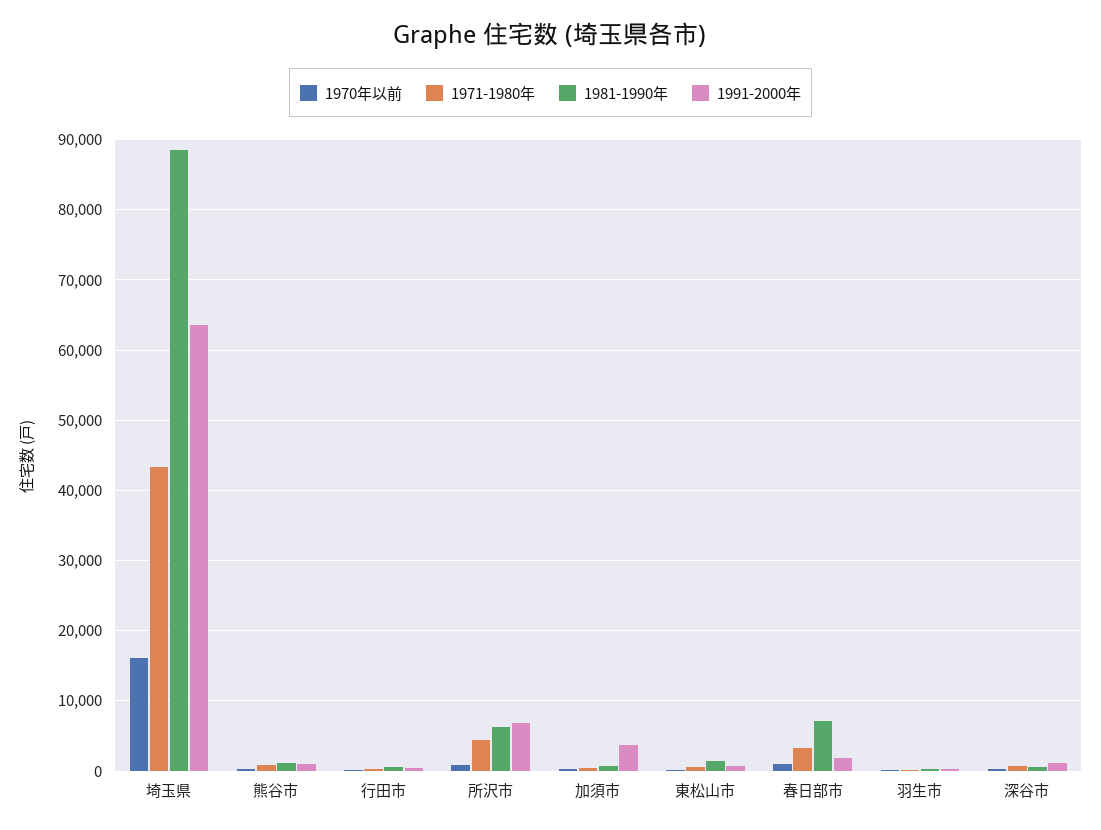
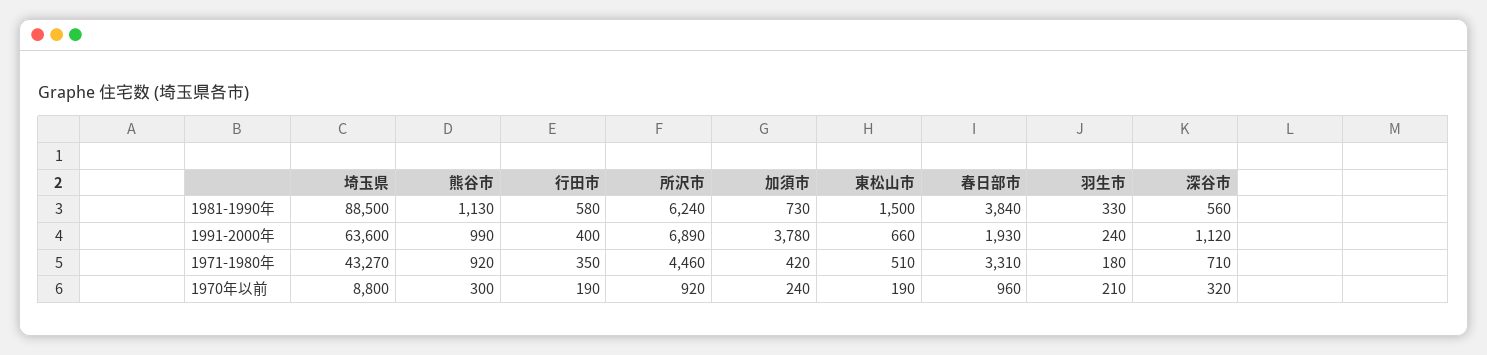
1970年以前, 埼玉県: 16000 -> 8800
1981-1990年, 春日部市: 7000 -> 3840

